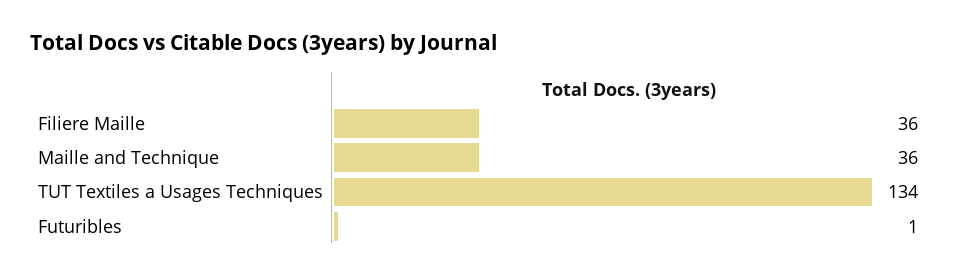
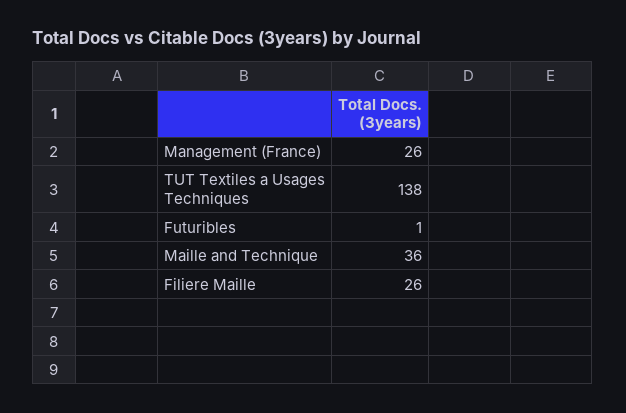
Filiere Maille: 36 -> 26
TUT Textiles a Usages Techniques: 134 -> 138
Management (France): none -> 26

